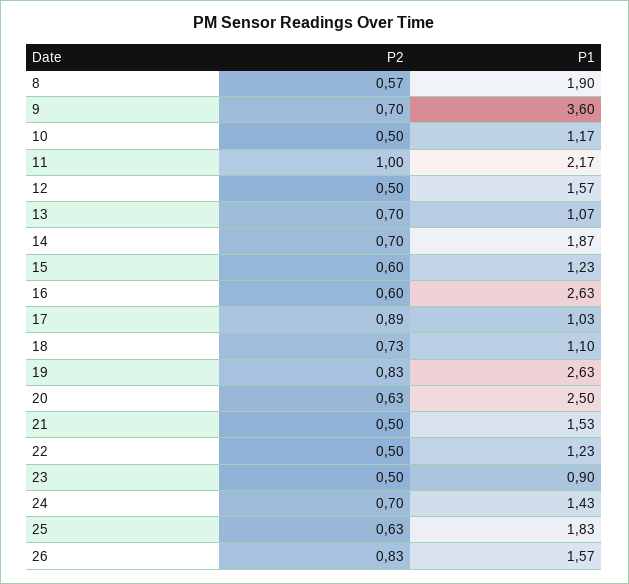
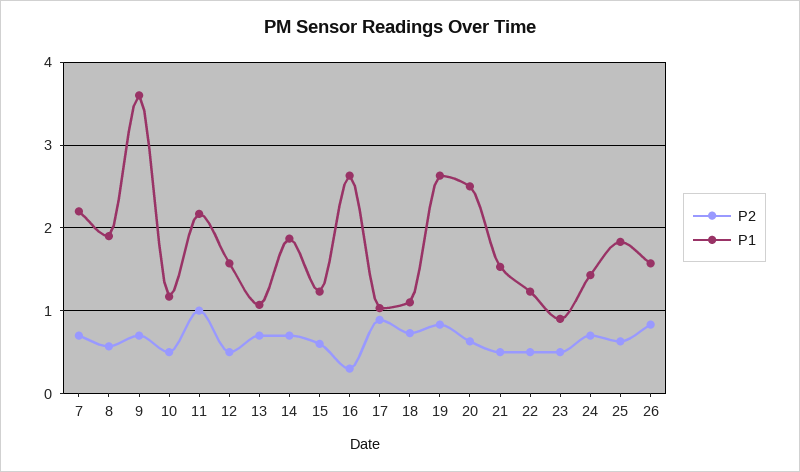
P2, 16: 0.6 -> 0.3
P2, 7: none -> 0.7
P1, 7: none -> 2.2

